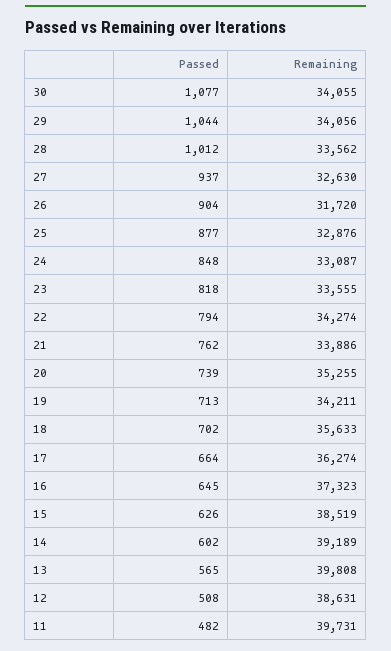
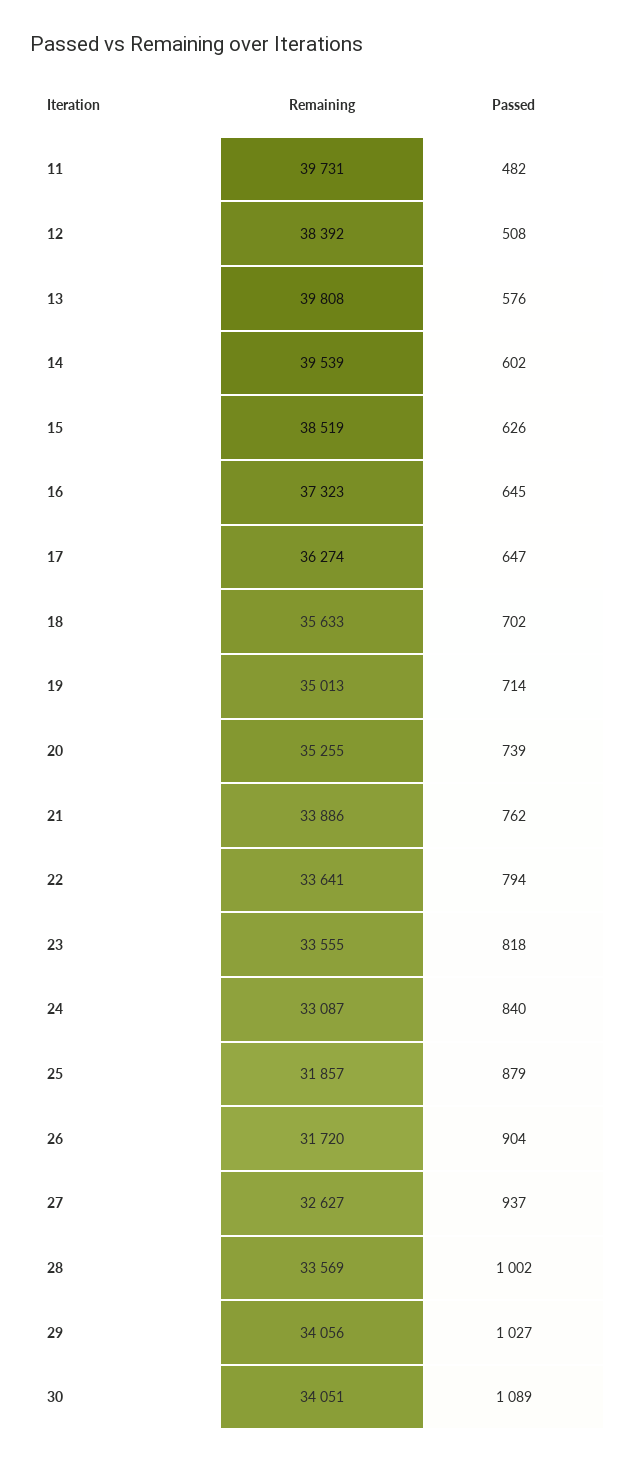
Passed, 30: 1077 -> 1089
Remaining, 30: 34055 -> 34051
Passed, 29: 1044 -> 1027
Passed, 28: 1012 -> 1002
Remaining, 28: 33562 -> 33569
Remaining, 27: 32630 -> 32627
Passed, 25: 877 -> 879
Remaining, 25: 32876 -> 31857
Passed, 24: 848 -> 840
Remaining, 22: 34274 -> 33641
Passed, 19: 713 -> 714
Remaining, 19: 34211 -> 35013
Passed, 17: 664 -> 647
Remaining, 14: 39189 -> 39539
Passed, 13: 565 -> 576
Remaining, 12: 38631 -> 38392

